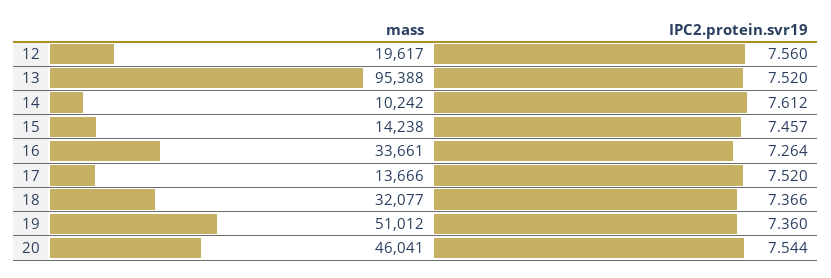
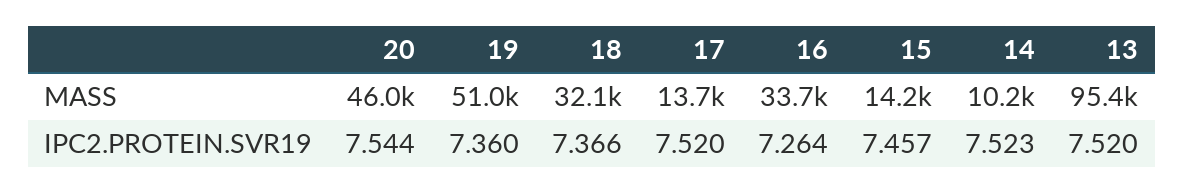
mass, 12: 19617 -> none
IPC2.protein.svr19, 12: 7.56 -> none
IPC2.protein.svr19, 14: 7.612 -> 7.523

